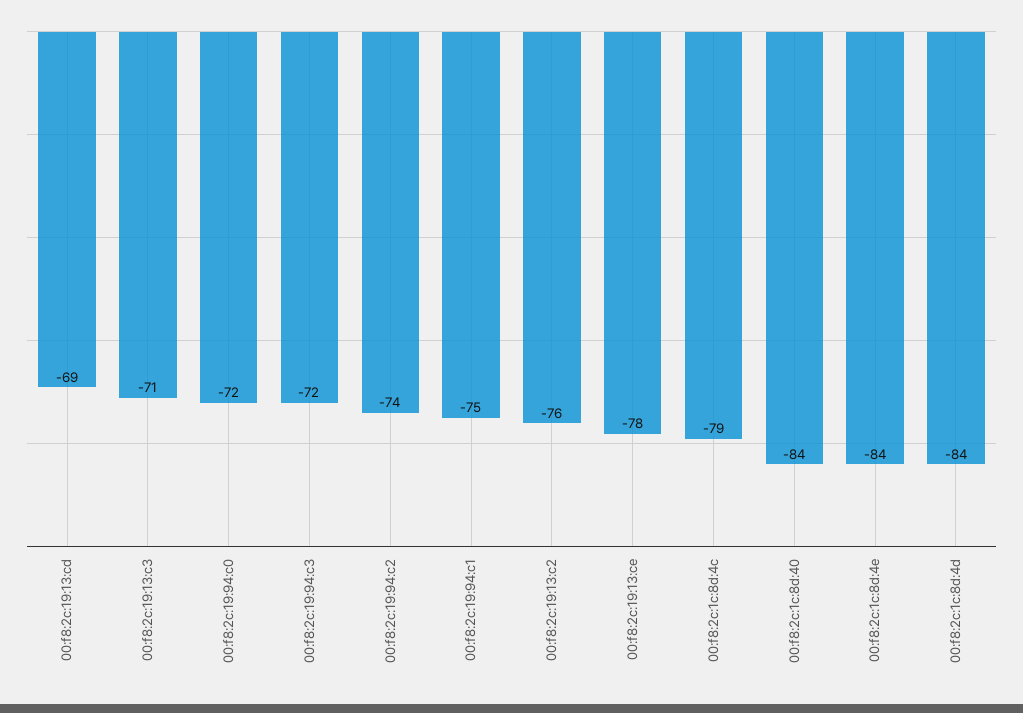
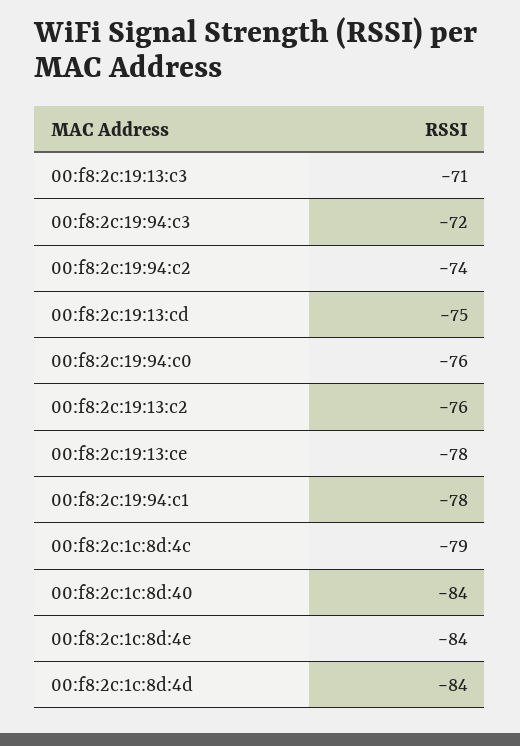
00:f8:2c:19:13:cd: -69 -> -75
00:f8:2c:19:94:c0: -72 -> -76
00:f8:2c:19:94:c1: -75 -> -78

